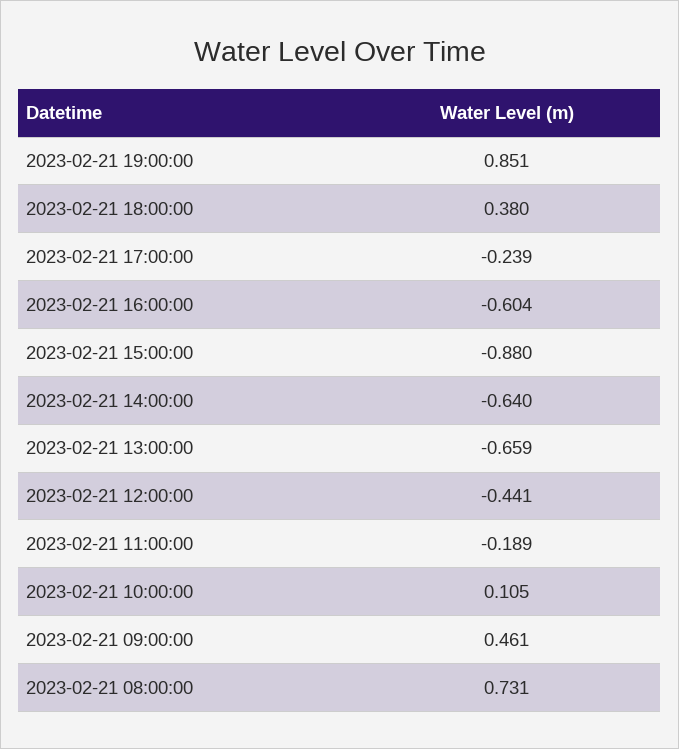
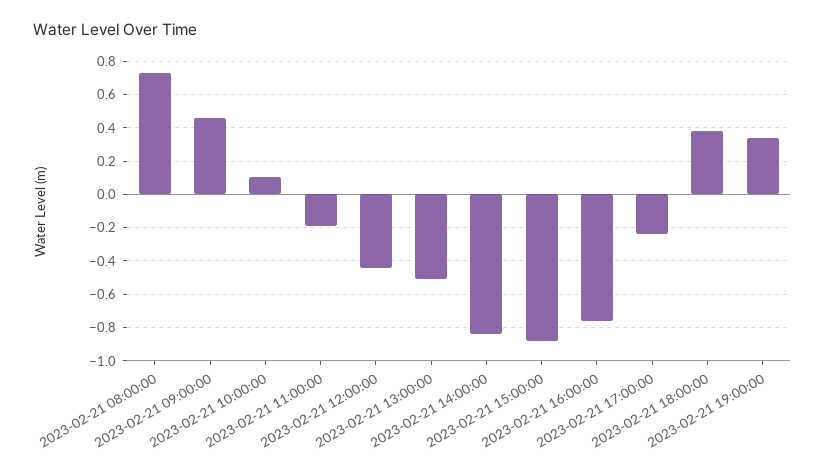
2023-02-21 19:00:00: 0.851 -> 0.35
2023-02-21 16:00:00: -0.604 -> -0.75
2023-02-21 14:00:00: -0.64 -> -0.85
2023-02-21 13:00:00: -0.659 -> -0.5

